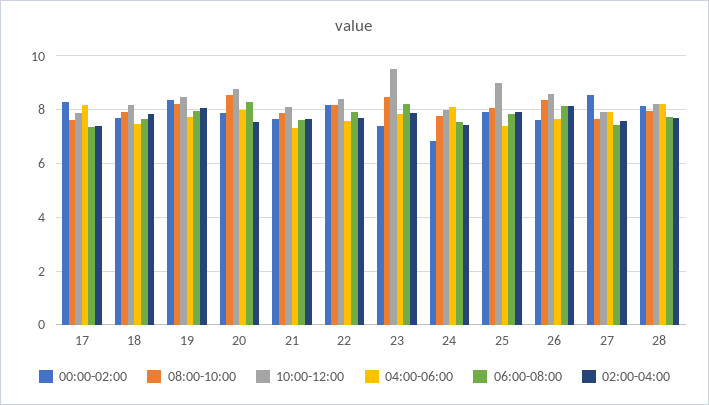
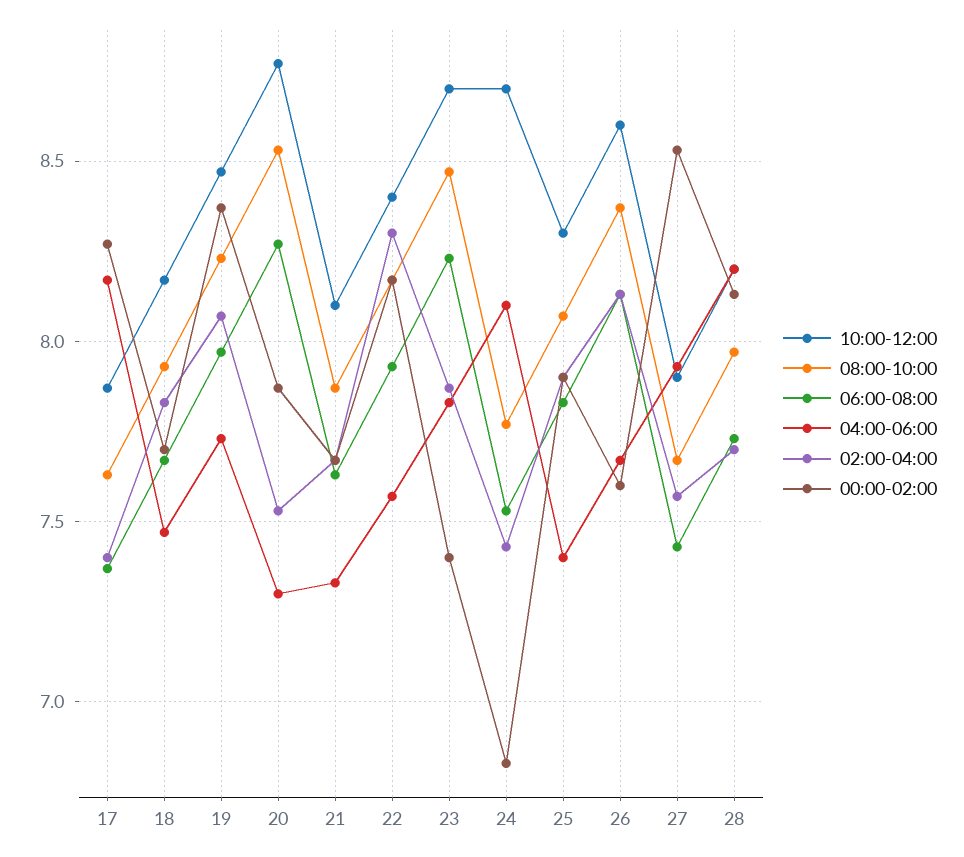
04:00-06:00, 20: 8 -> 7.3
02:00-04:00, 22: 7.75 -> 8.3
10:00-12:00, 23: 9.5 -> 8.7
10:00-12:00, 24: 8 -> 8.7
10:00-12:00, 25: 9 -> 8.3

